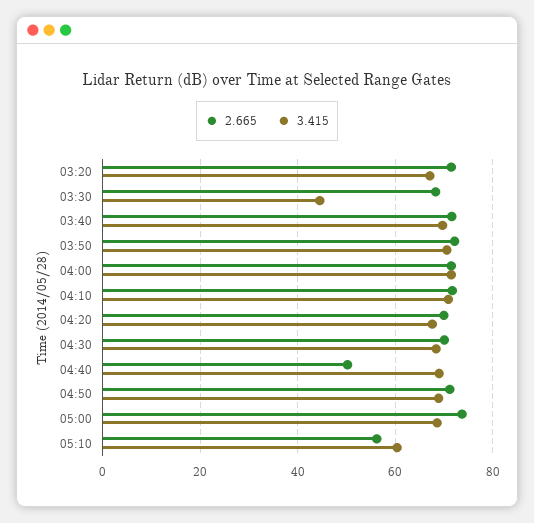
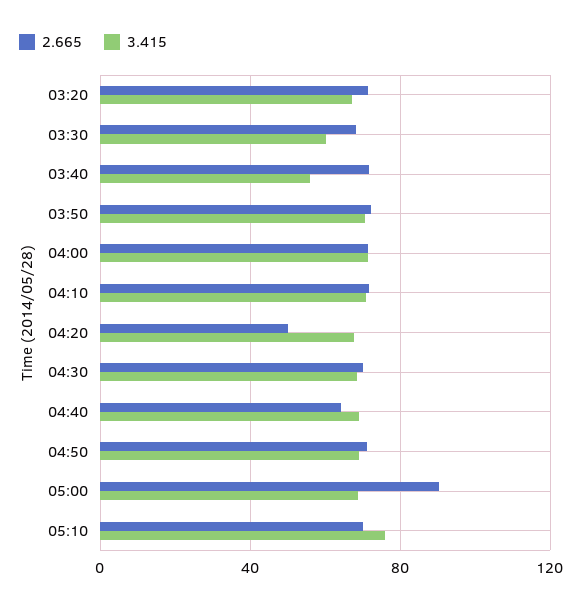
3.415, 03:30: 44 -> 60
3.415, 03:40: 70 -> 55
2.665, 04:20: 70 -> 50
2.665, 04:40: 50 -> 65
2.665, 05:00: 74 -> 90
2.665, 05:10: 56 -> 70
3.415, 05:10: 60 -> 75

